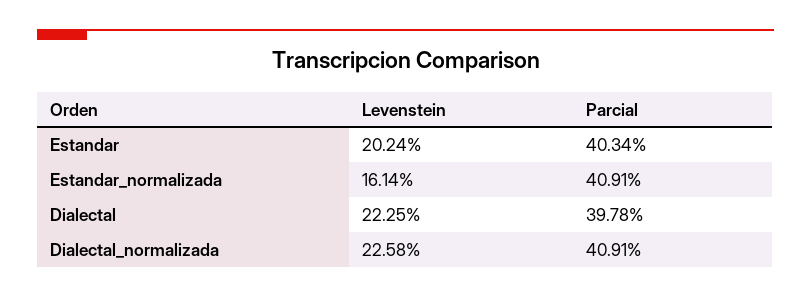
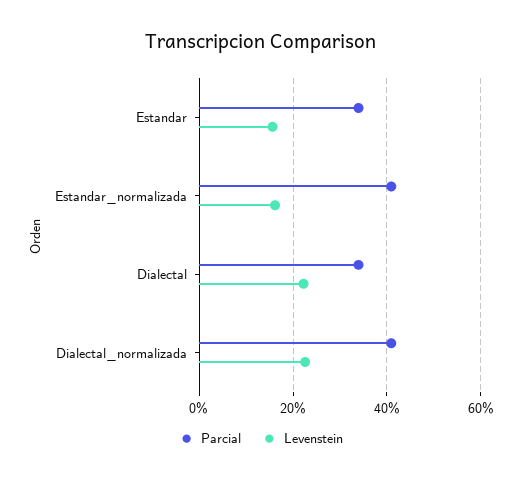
Levenstein, Estandar: 20.24 -> 16
Parcial, Estandar: 40.34 -> 34
Parcial, Dialectal: 39.78 -> 34

